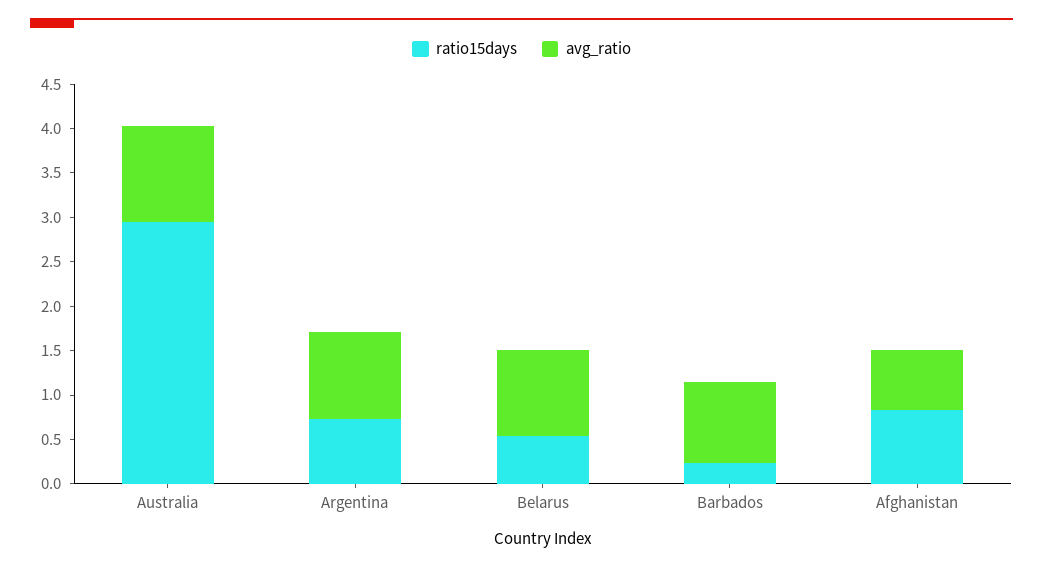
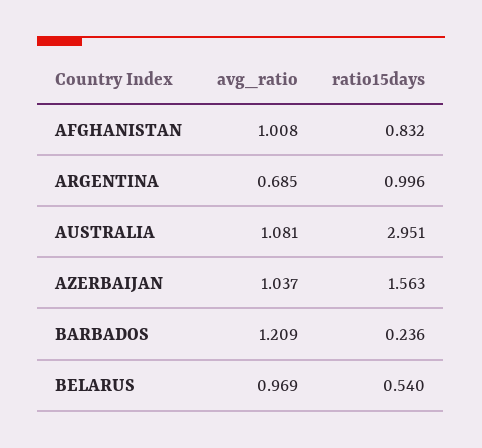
ratio15days, Argentina: 0.7 -> 0.996
avg_ratio, Argentina: 1 -> 0.685
avg_ratio, Barbados: 0.9 -> 1.209
avg_ratio, Afghanistan: 0.7 -> 1.008
avg_ratio, AZERBAIJAN: none -> 1.037
ratio15days, AZERBAIJAN: none -> 1.563

